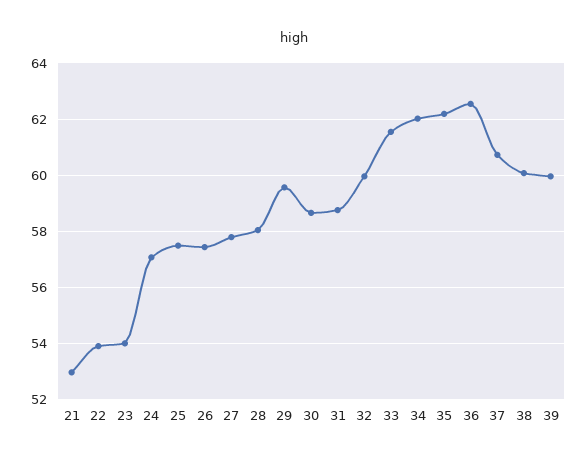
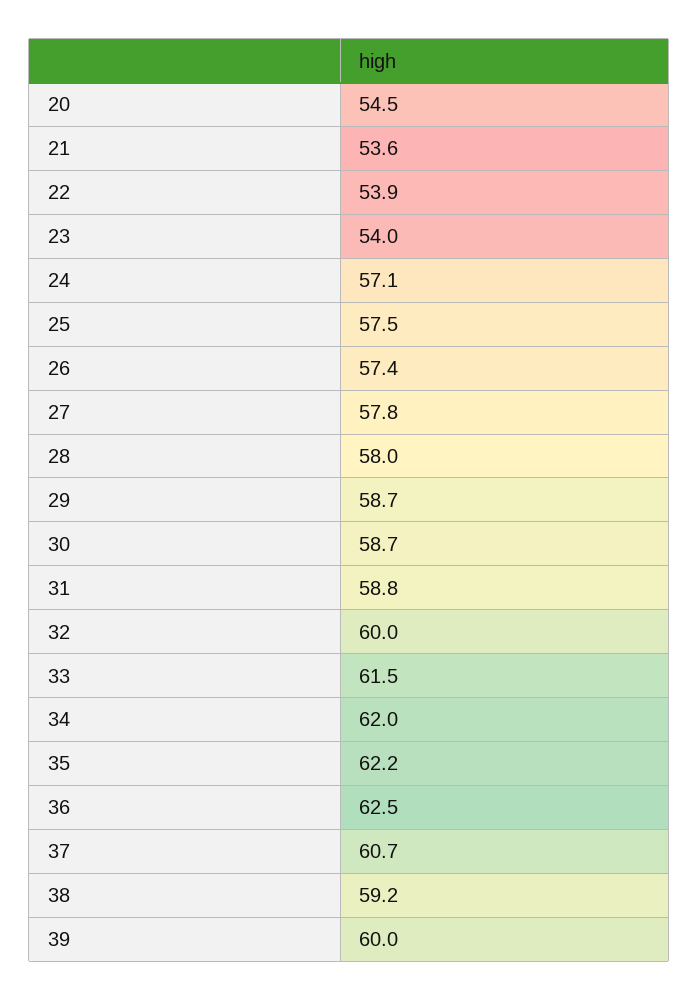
21: 53 -> 53.6
29: 59.5 -> 58.7
38: 60 -> 59.2
20: none -> 54.5

